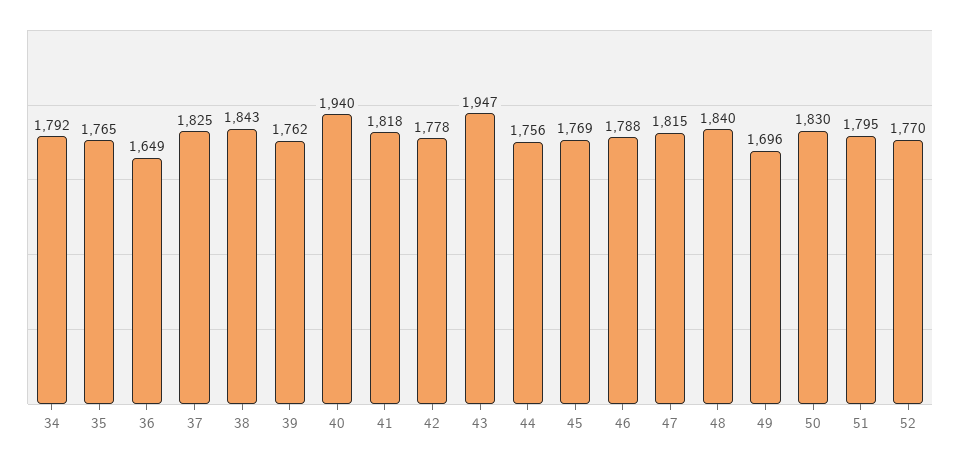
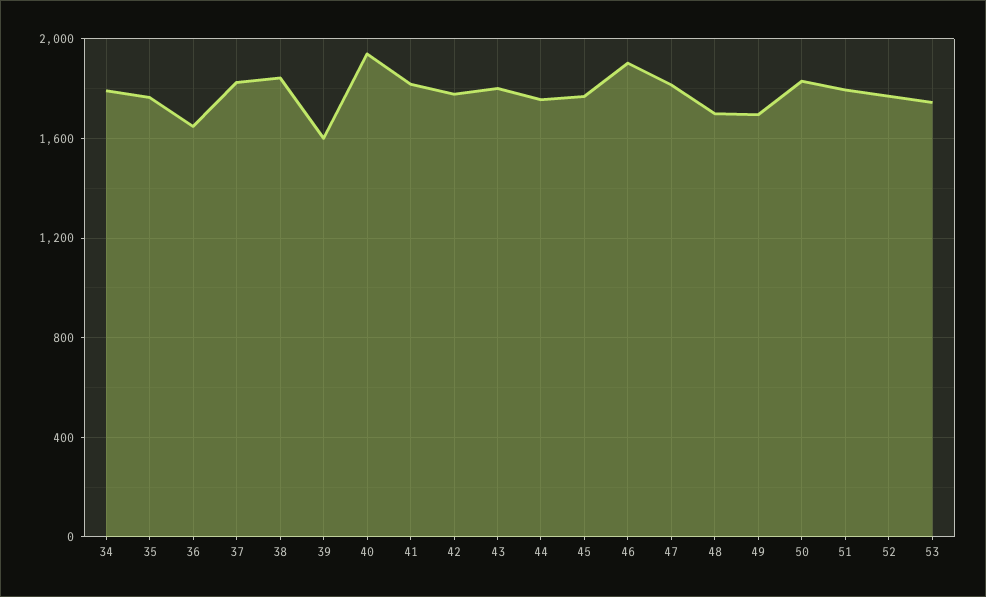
39: 1762 -> 1600
43: 1947 -> 1800
46: 1788 -> 1900
48: 1840 -> 1700
53: none -> 1750

